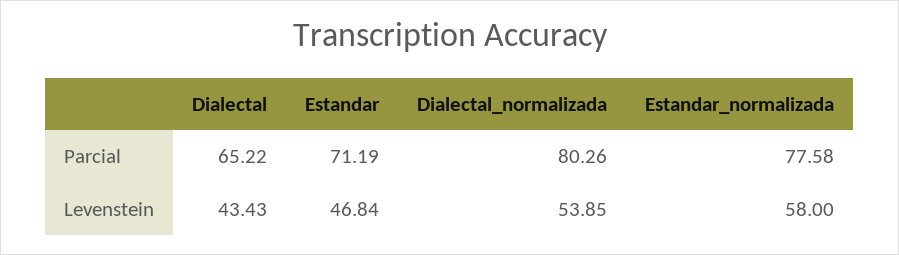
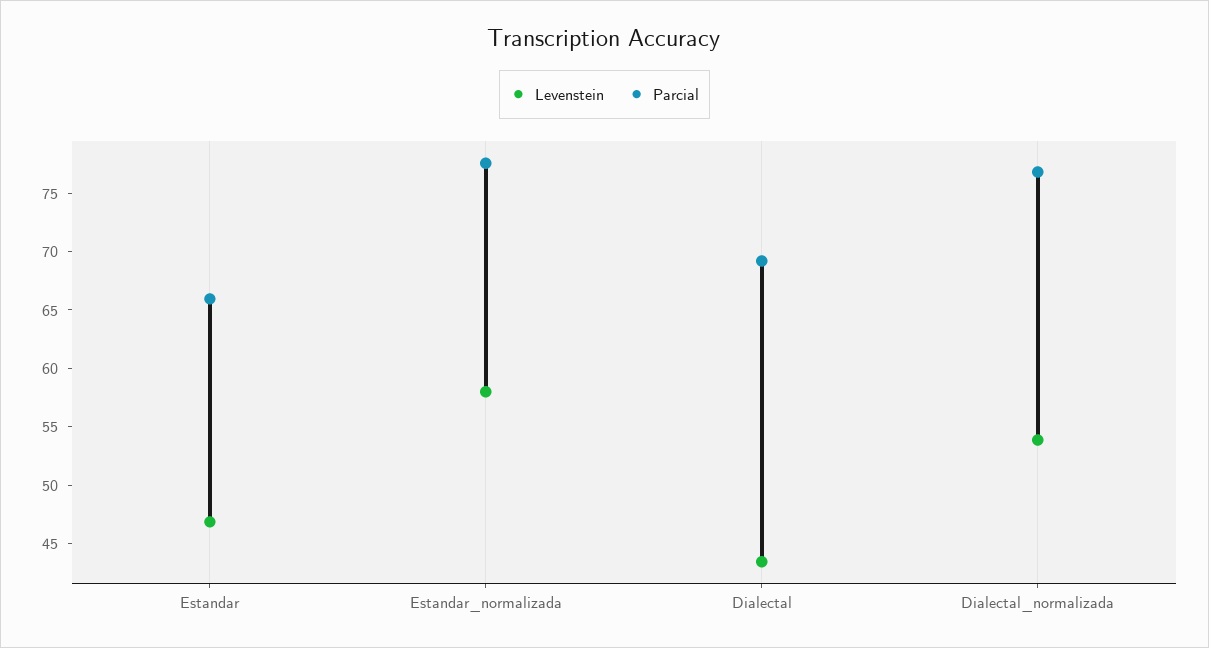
Parcial, Dialectal: 65.22 -> 69
Parcial, Estandar: 71.19 -> 66
Parcial, Dialectal_normalizada: 80.26 -> 77

